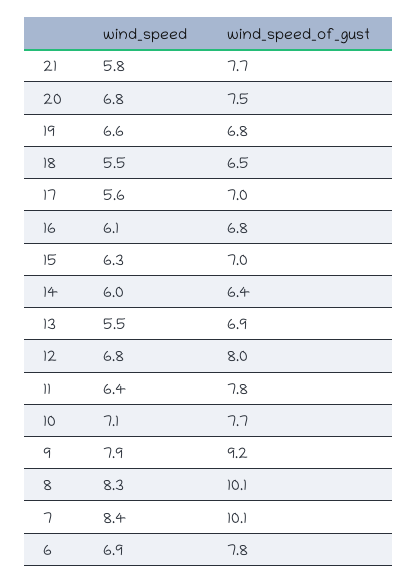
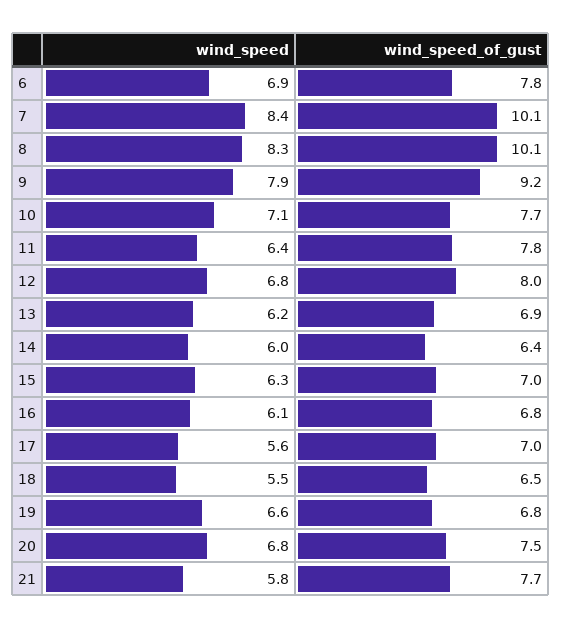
wind_speed, 13: 5.5 -> 6.2

